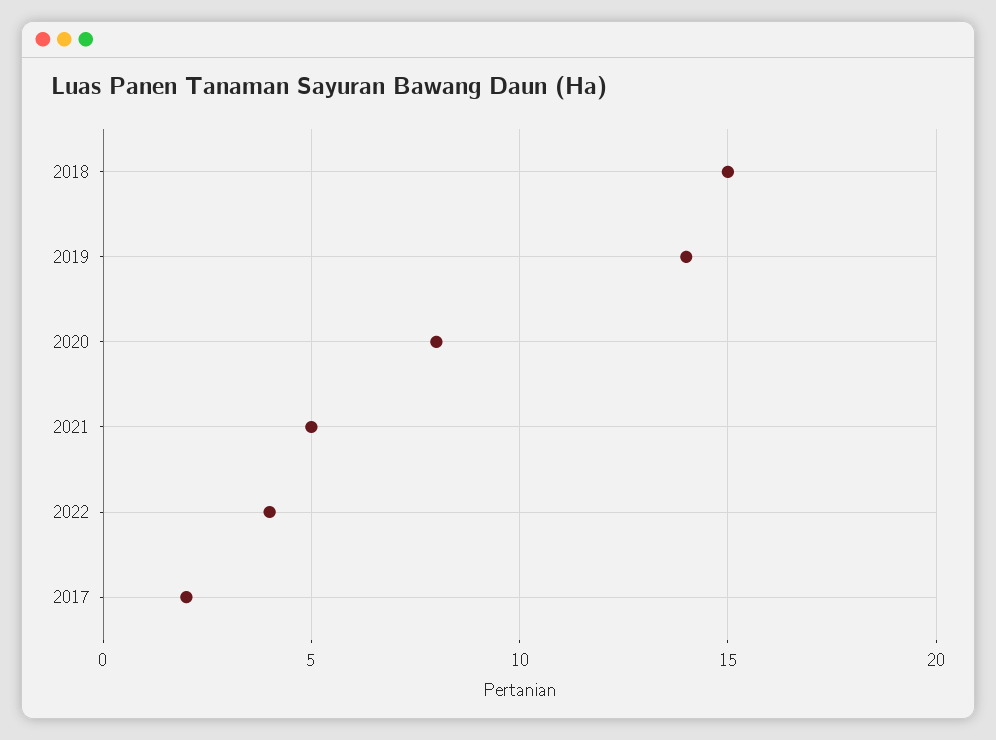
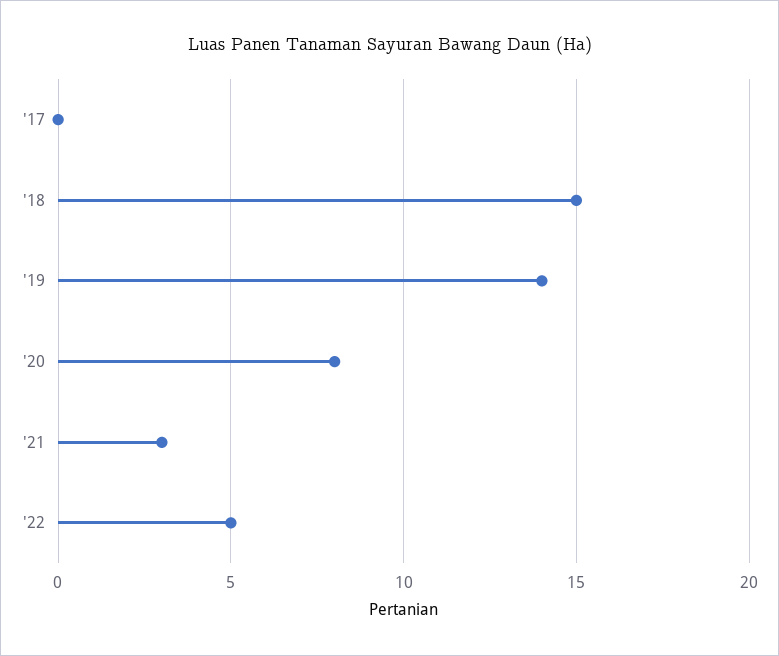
2021: 5 -> 3
2022: 4 -> 5
2017: 2 -> 0

